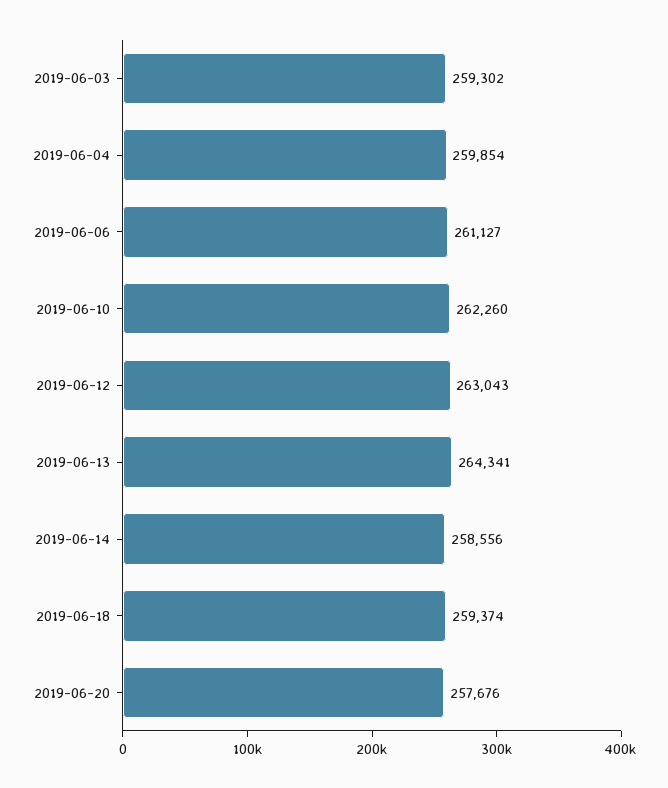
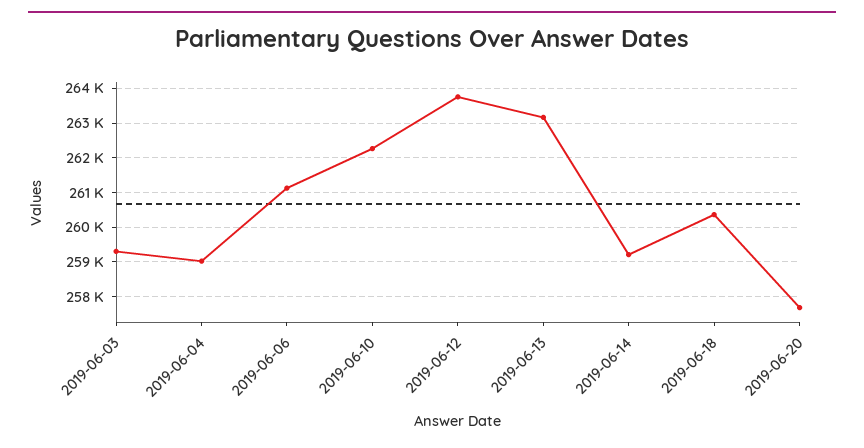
2019-06-04: 259854 -> 259000
2019-06-12: 263043 -> 263800
2019-06-13: 264341 -> 263200
2019-06-14: 258556 -> 259200
2019-06-18: 259374 -> 260400

